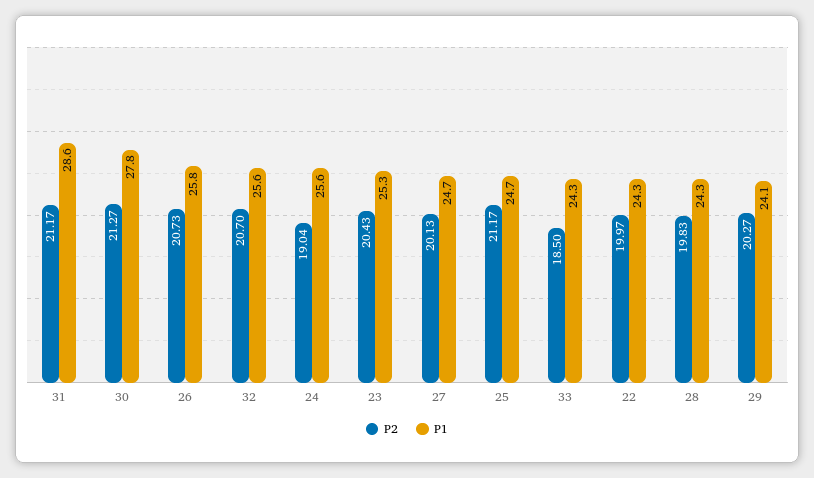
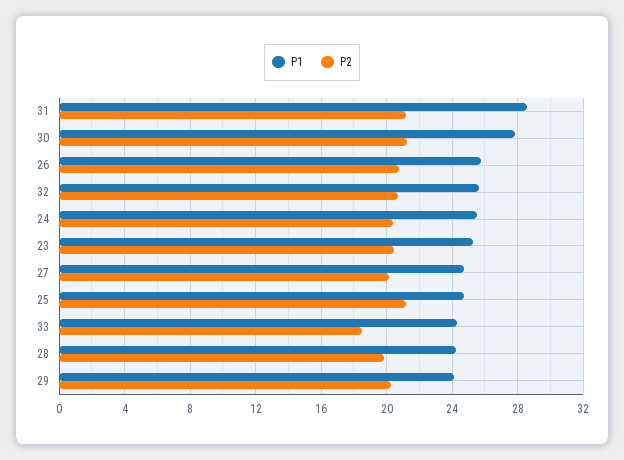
P2, 24: 19.04 -> 20.5
P2, 22: 19.97 -> none
P1, 22: 24.3 -> none

